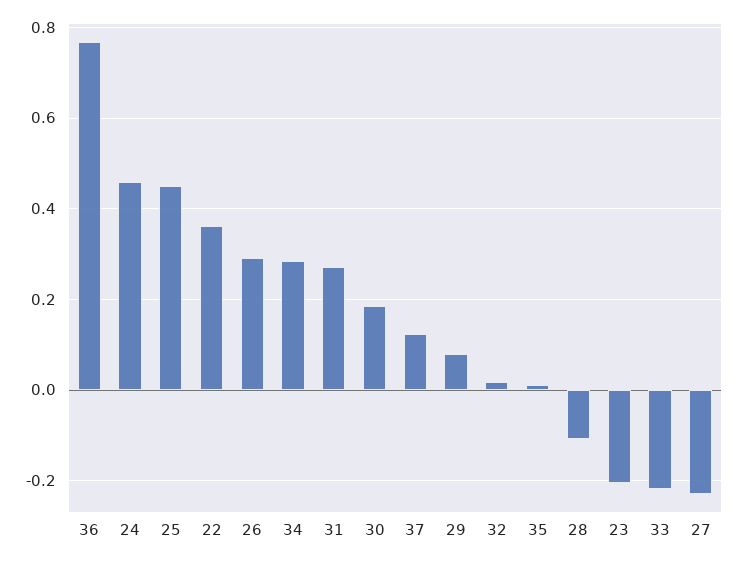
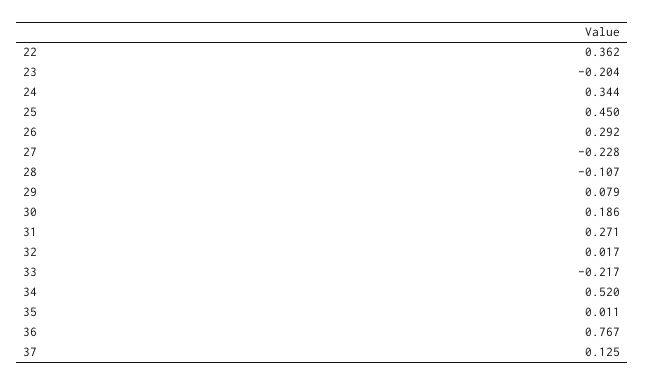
24: 0.46 -> 0.344
34: 0.28 -> 0.52

